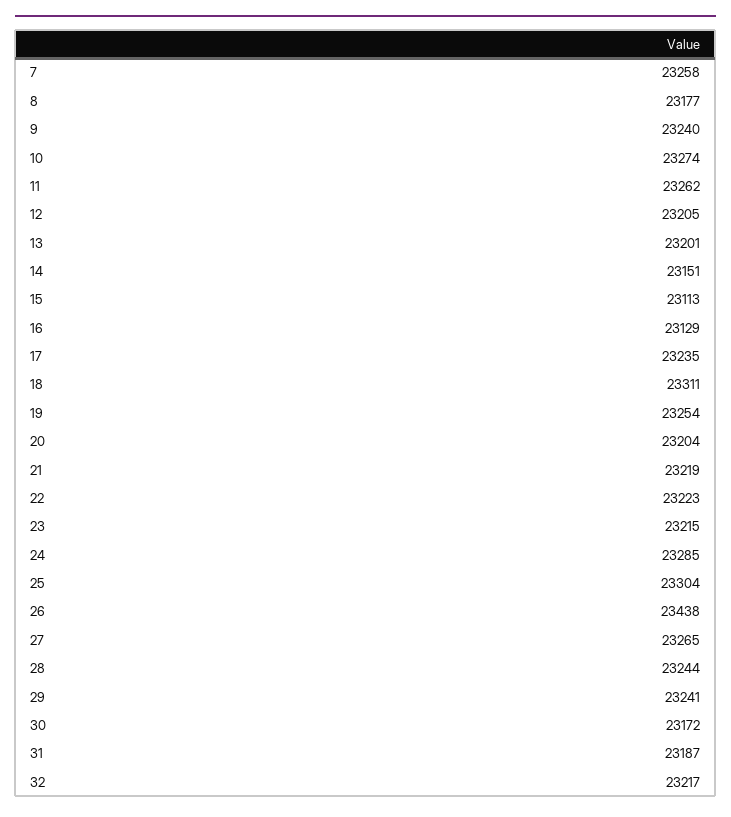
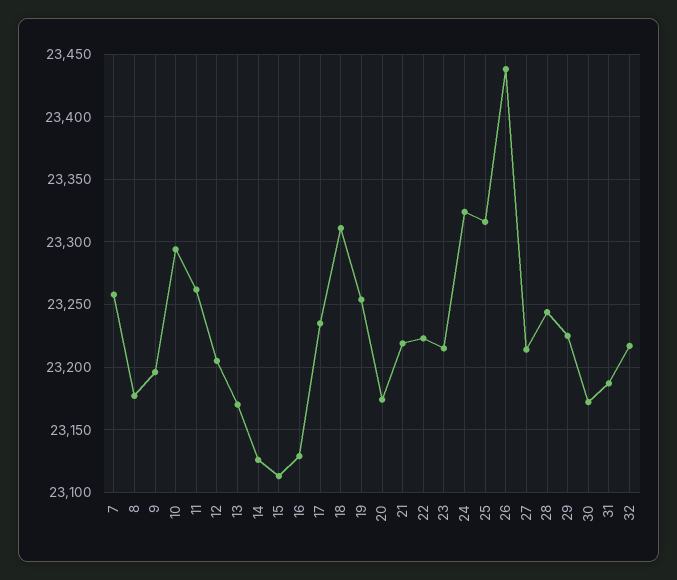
9: 23240 -> 23195
10: 23274 -> 23295
13: 23201 -> 23170
14: 23151 -> 23125
20: 23204 -> 23175
24: 23285 -> 23325
25: 23304 -> 23315
27: 23265 -> 23215
29: 23241 -> 23225

